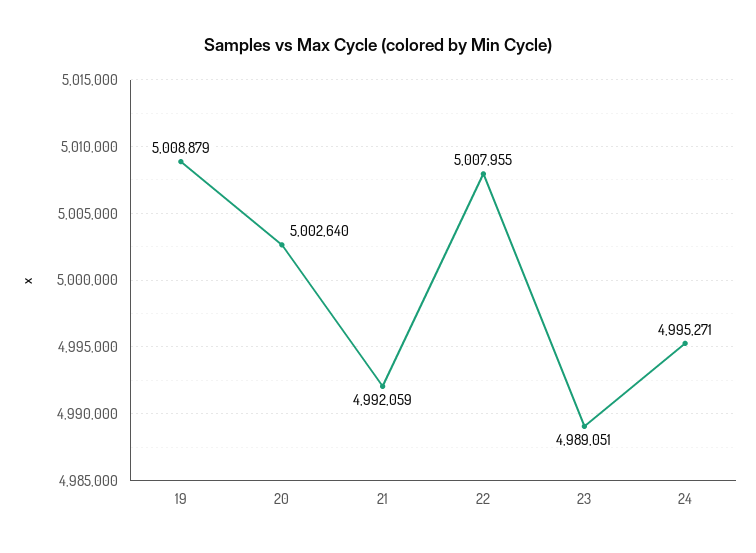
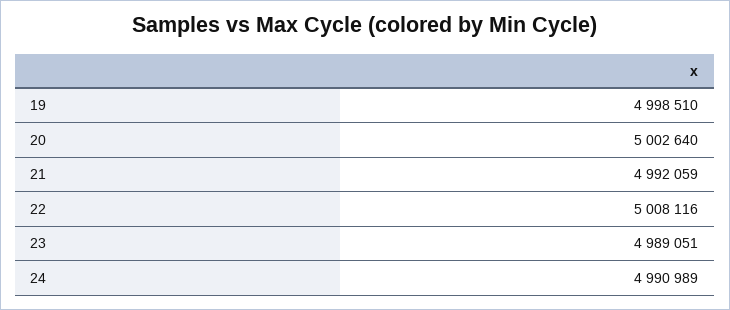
19: 5008879 -> 4998510
22: 5007955 -> 5008116
24: 4995271 -> 4990989

